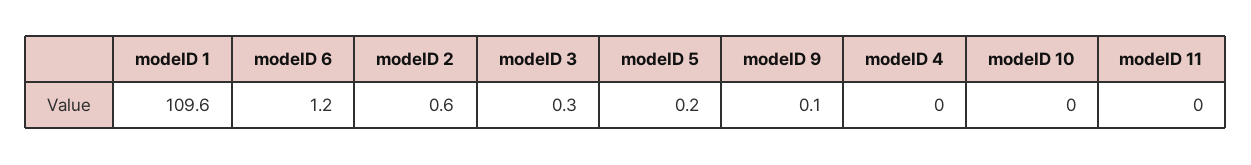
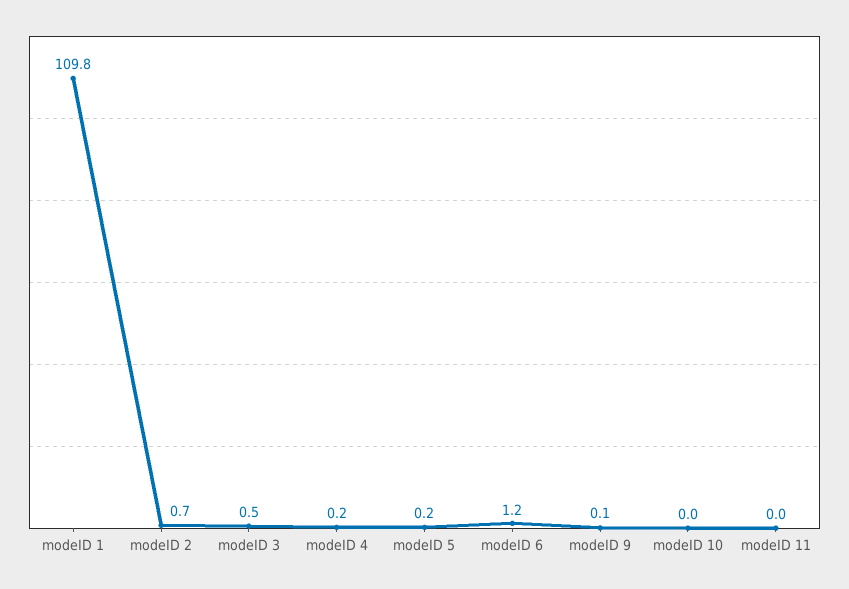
modeID 1: 109.6 -> 109.8
modeID 2: 0.6 -> 0.7
modeID 3: 0.3 -> 0.5
modeID 4: 0 -> 0.2

